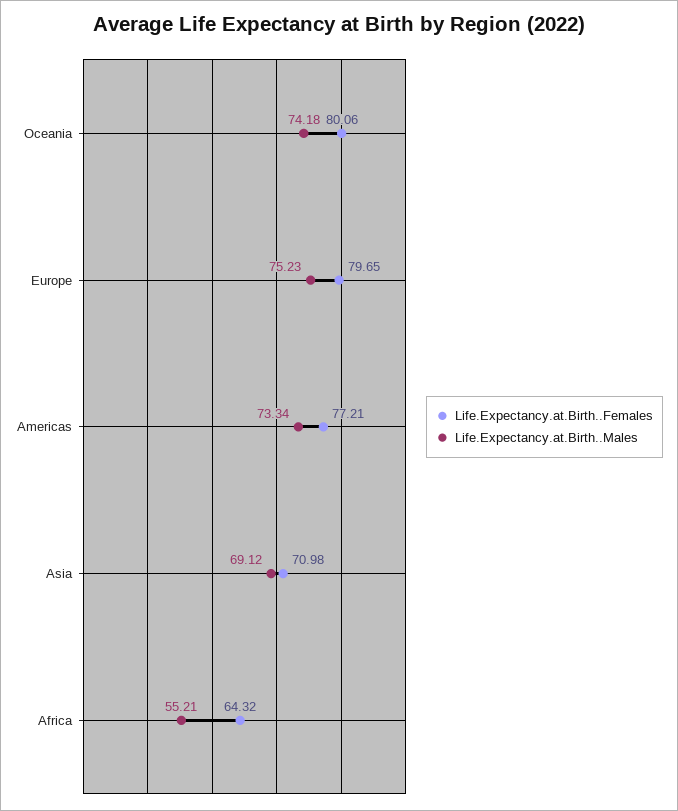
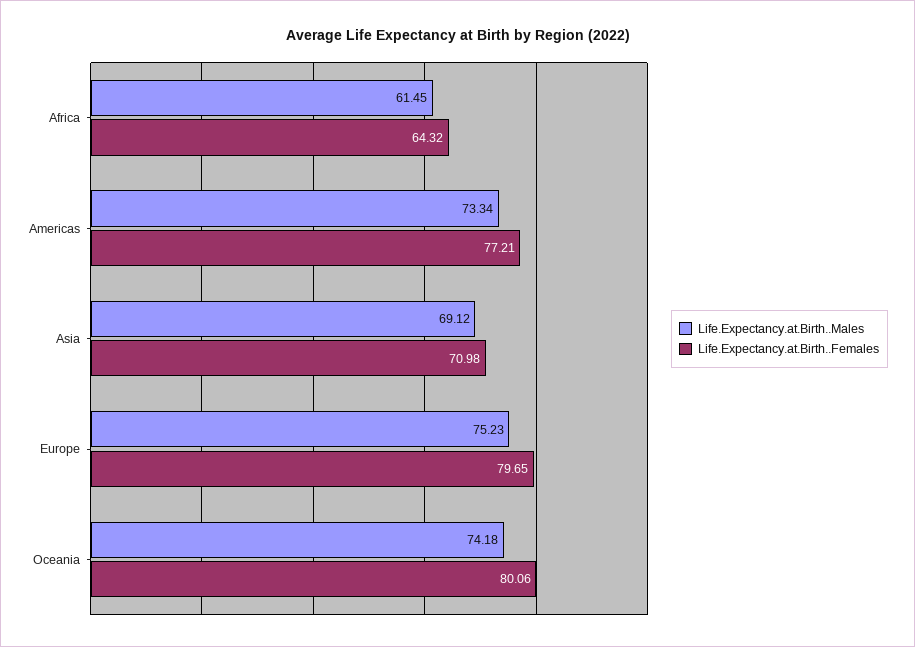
Life.Expectancy.at.Birth..Males, Africa: 55.21 -> 61.45

